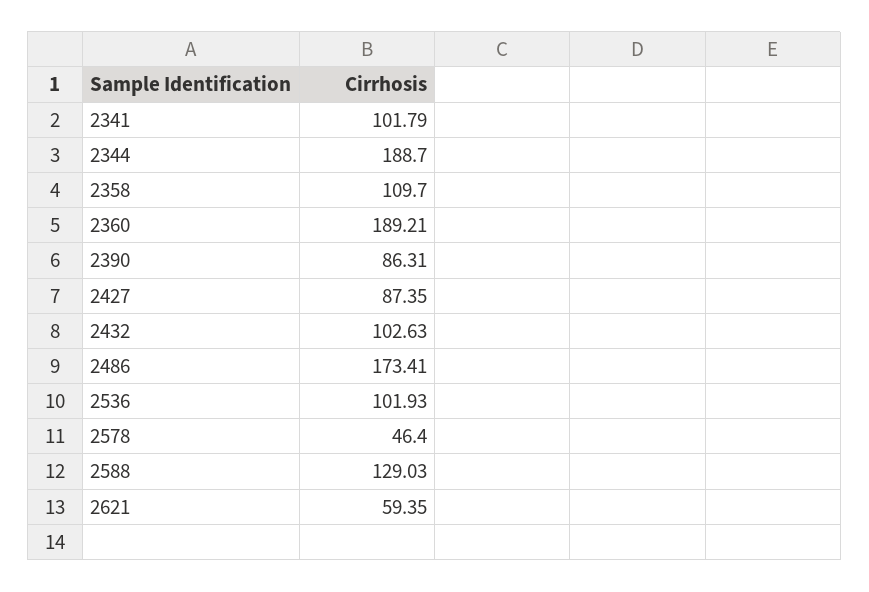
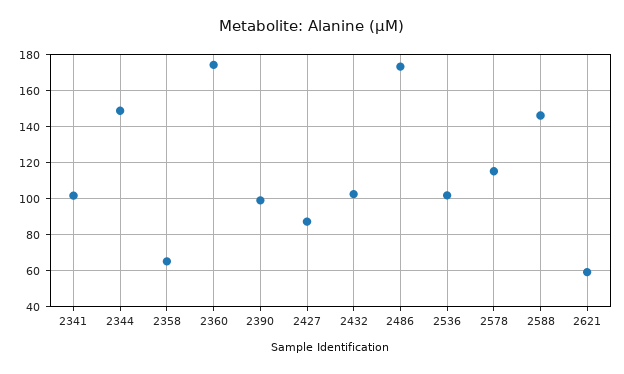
2344: 188.7 -> 150
2358: 109.7 -> 65
2360: 189.21 -> 175
2390: 86.31 -> 100
2578: 46.4 -> 115
2588: 129.03 -> 145

